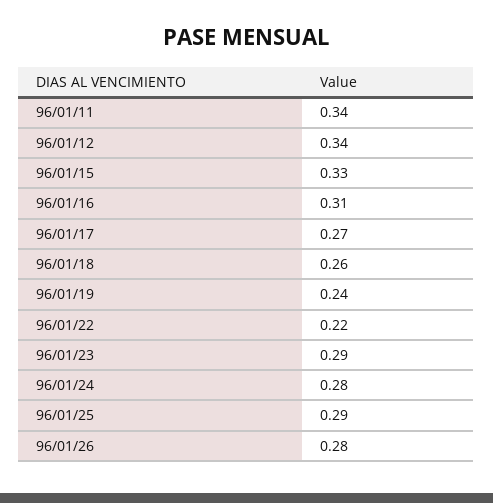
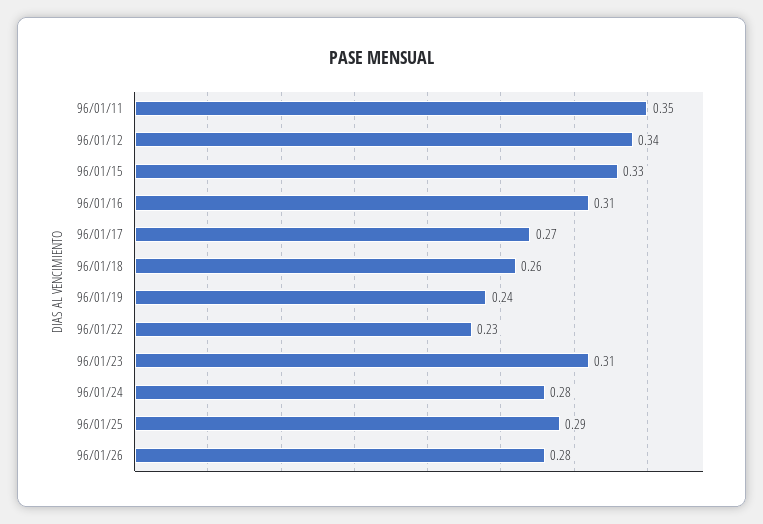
96/01/11: 0.34 -> 0.35
96/01/22: 0.22 -> 0.23
96/01/23: 0.29 -> 0.31

